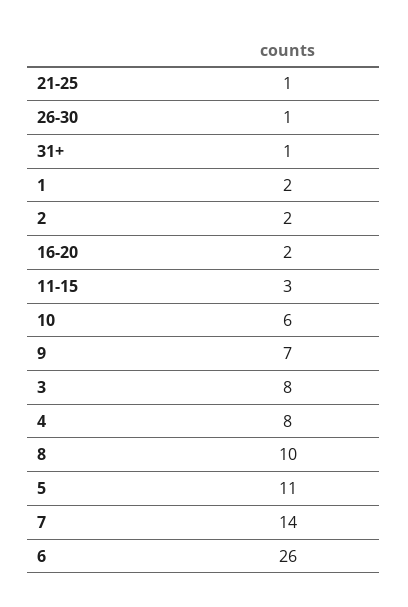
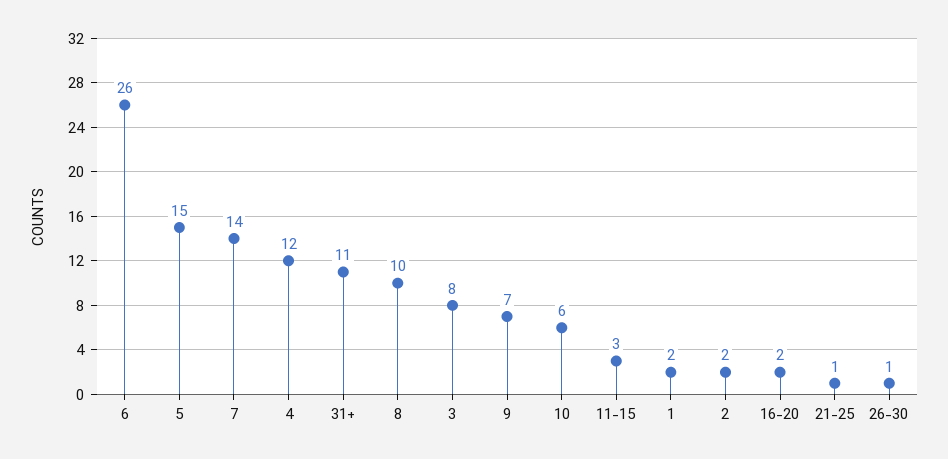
31+: 1 -> 11
4: 8 -> 12
5: 11 -> 15

